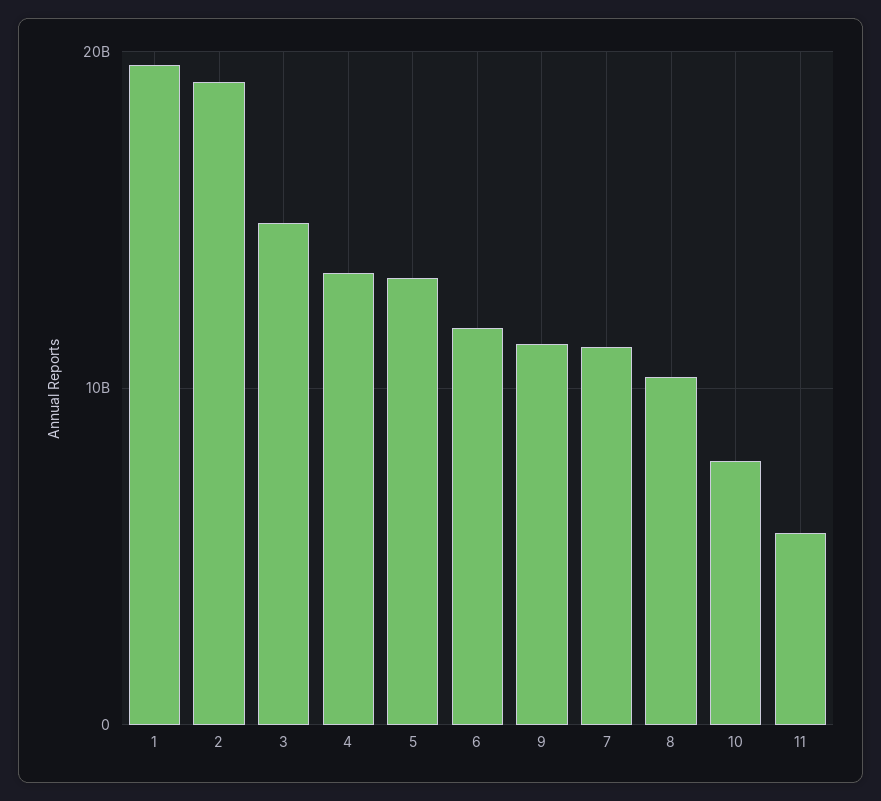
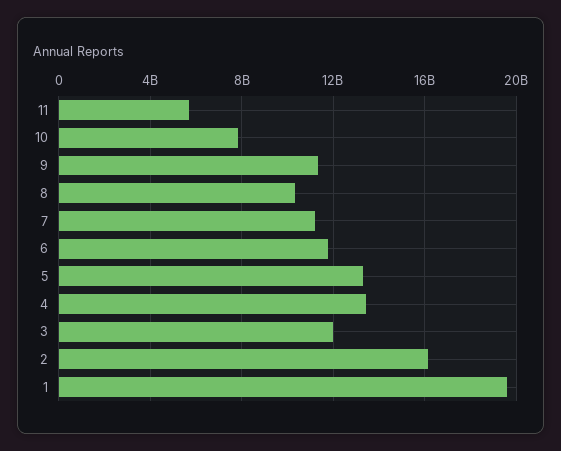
2: 19000000000 -> 16000000000
3: 15000000000 -> 12000000000

